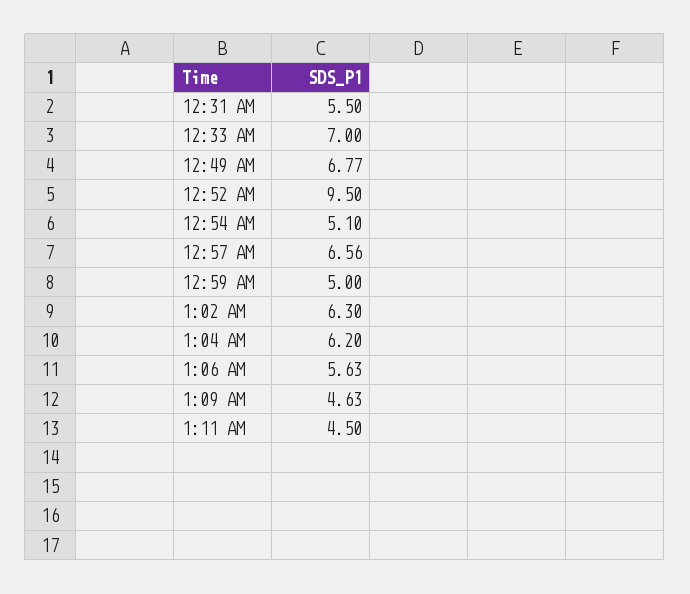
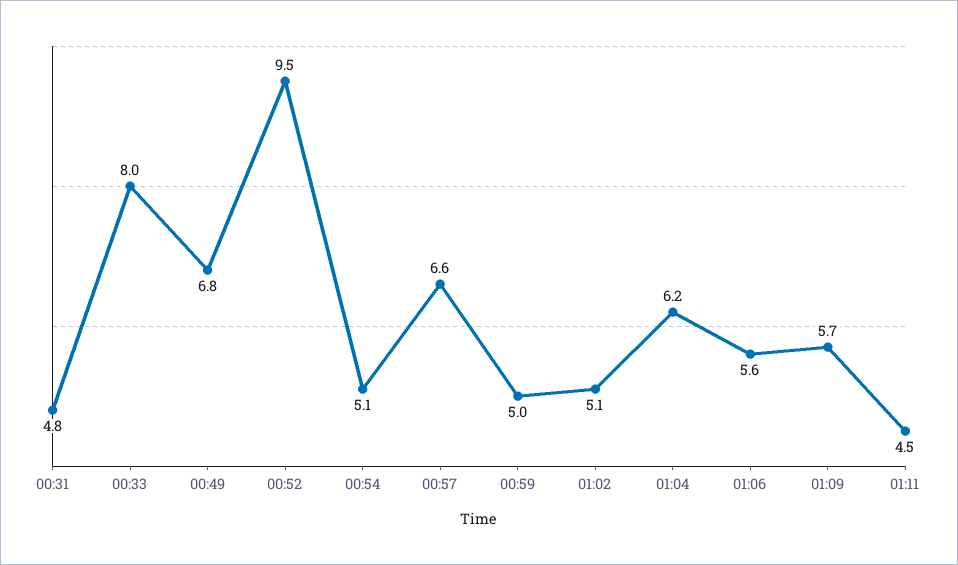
12:31 AM: 5.5 -> 4.8
12:33 AM: 7 -> 8
1:02 AM: 6.3 -> 5.1
1:09 AM: 4.63 -> 5.7

